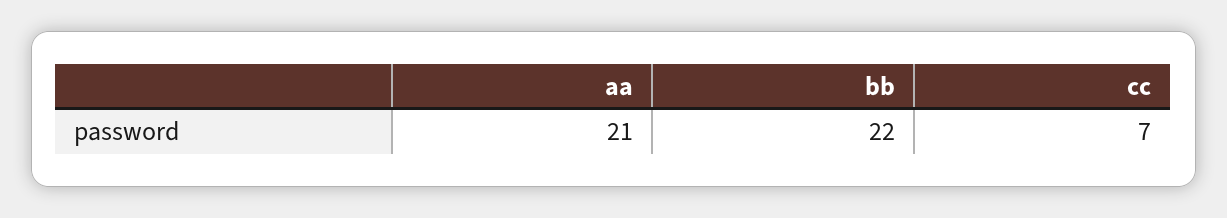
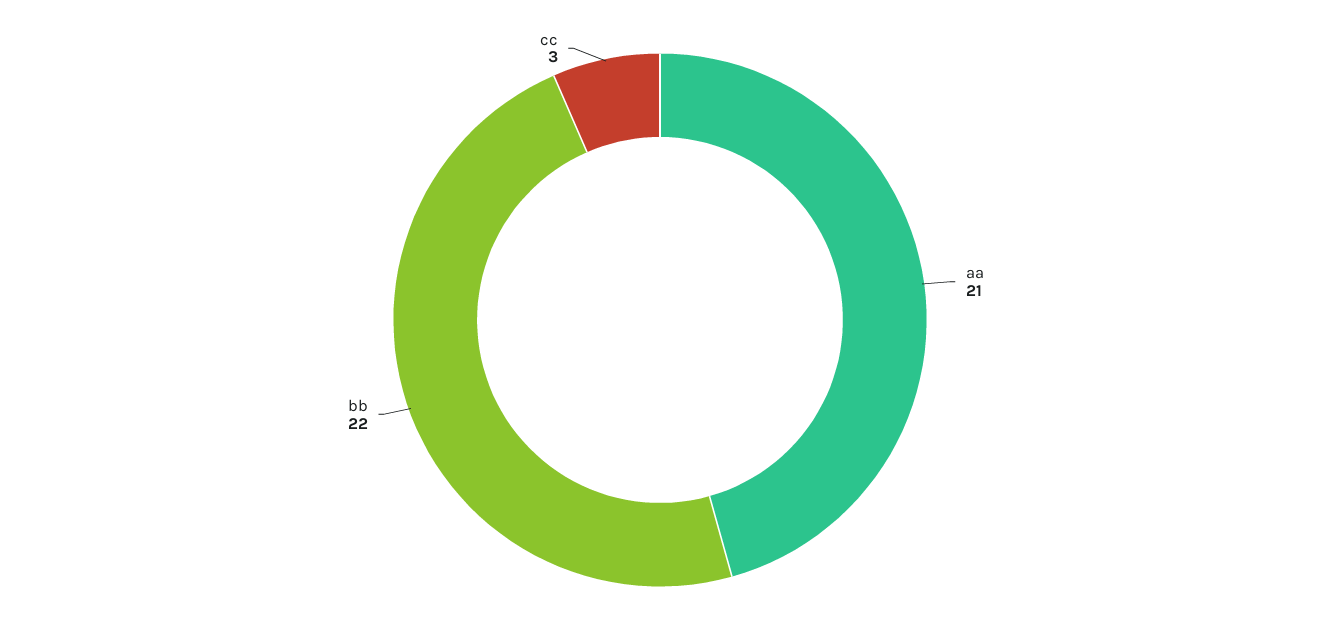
cc: 7 -> 3

